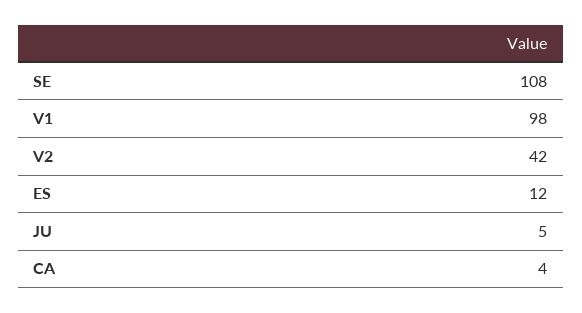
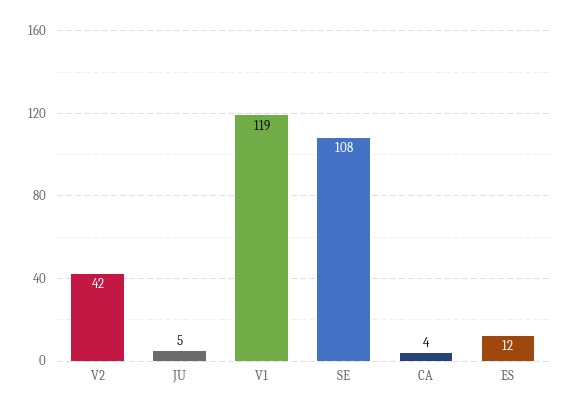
V1: 98 -> 119

